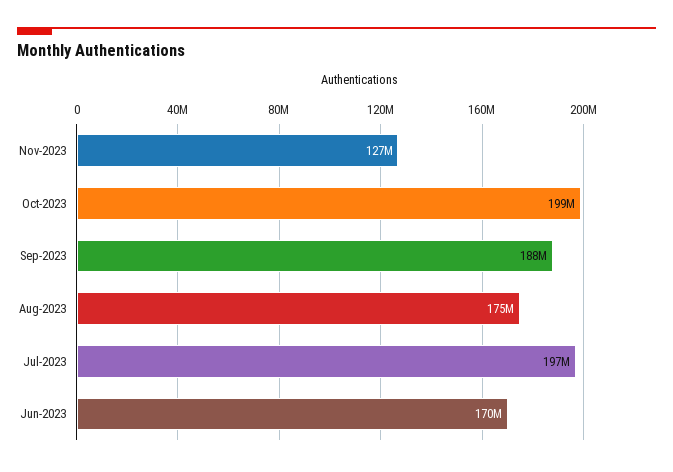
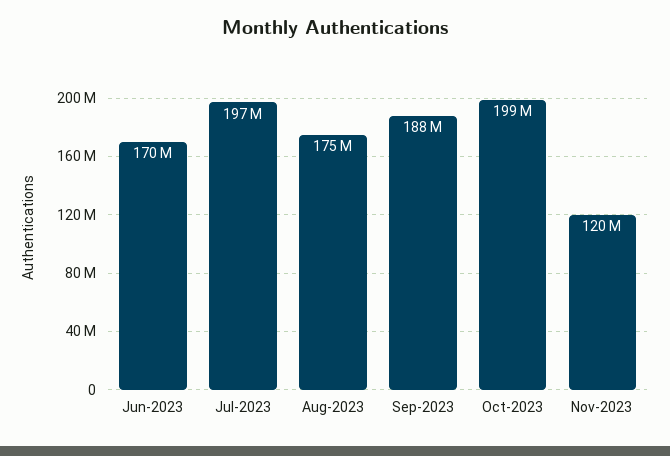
Nov-2023: 127000000 -> 120000000

